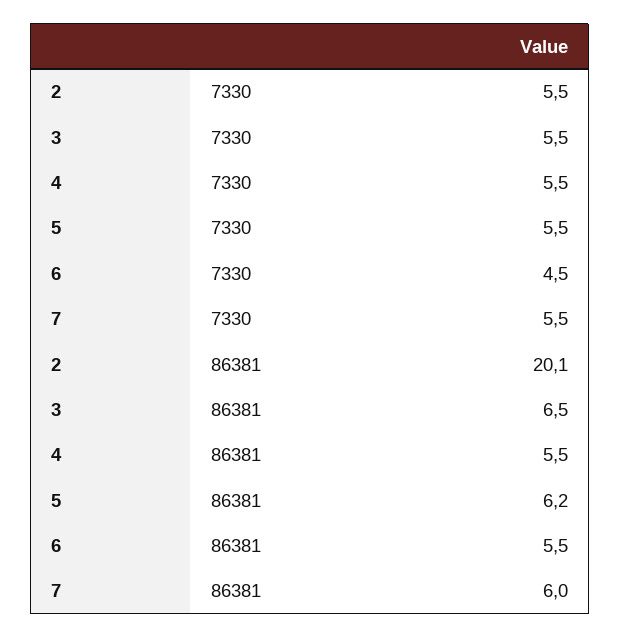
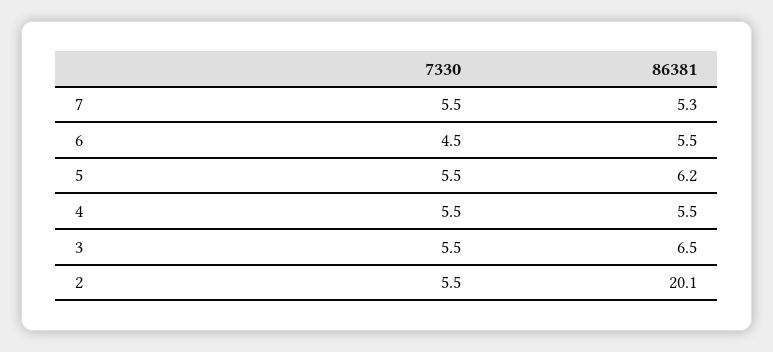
7, 86381: 6 -> 5.3

